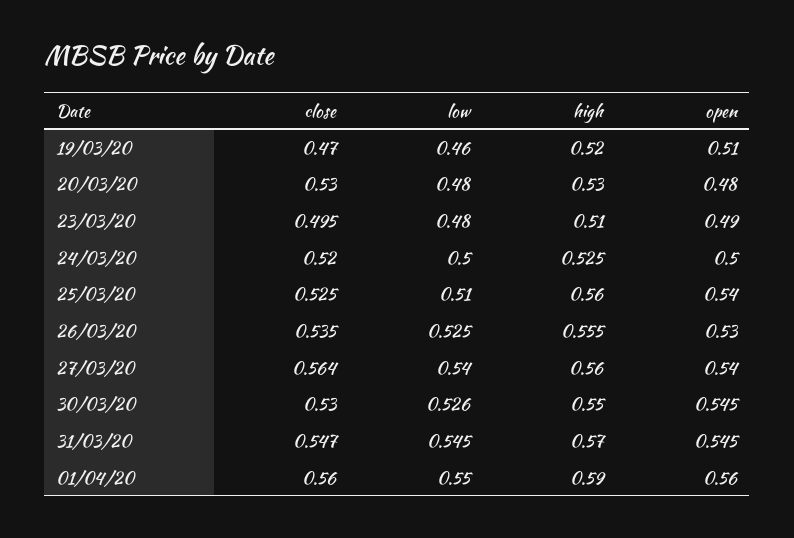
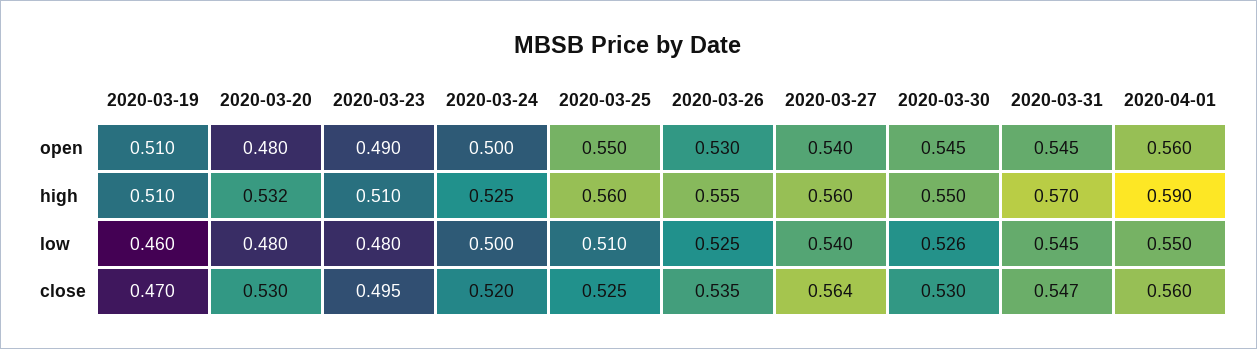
high, 19/03/20: 0.52 -> 0.51
high, 20/03/20: 0.53 -> 0.532
open, 25/03/20: 0.54 -> 0.55

